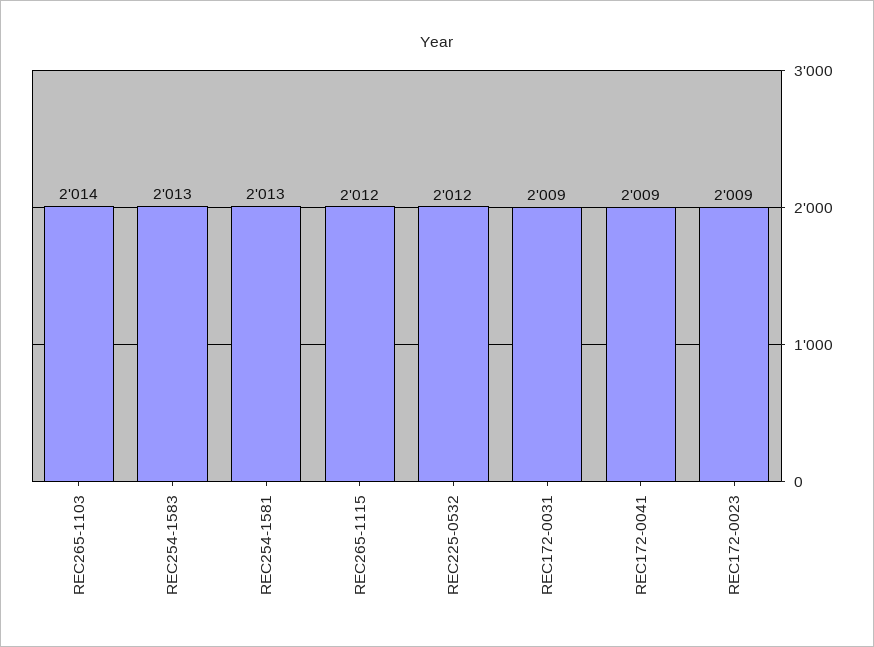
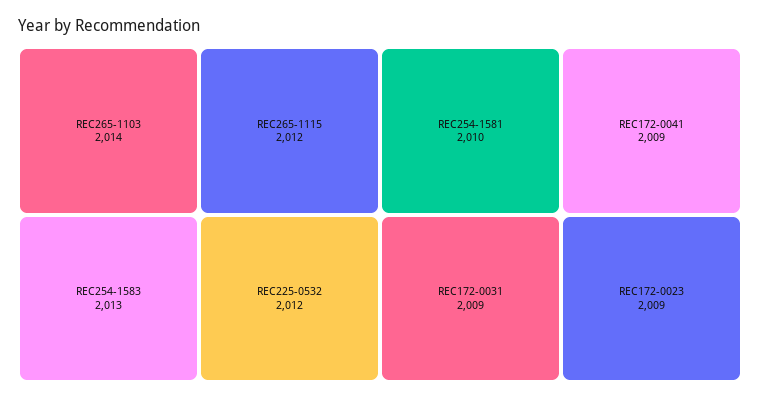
REC254-1581: 2013 -> 2010

